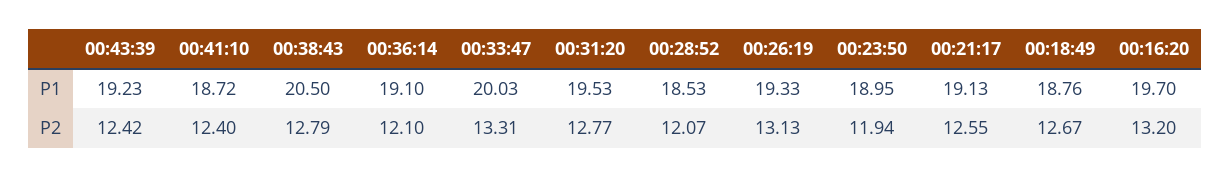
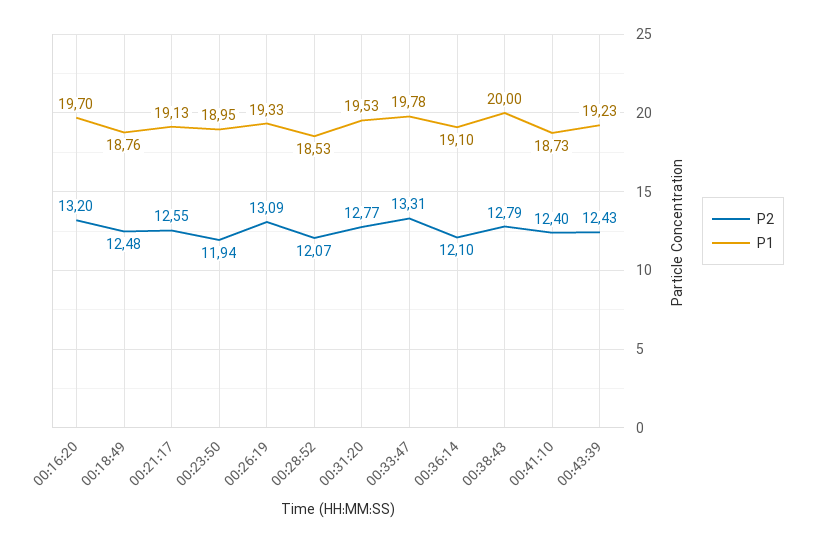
P1, 00:41:10: 18.72 -> 18.73
P1, 00:38:43: 20.5 -> 20
P1, 00:33:47: 20.03 -> 19.78
P2, 00:43:39: 12.42 -> 12.43
P2, 00:26:19: 13.13 -> 13.09
P2, 00:18:49: 12.67 -> 12.48

